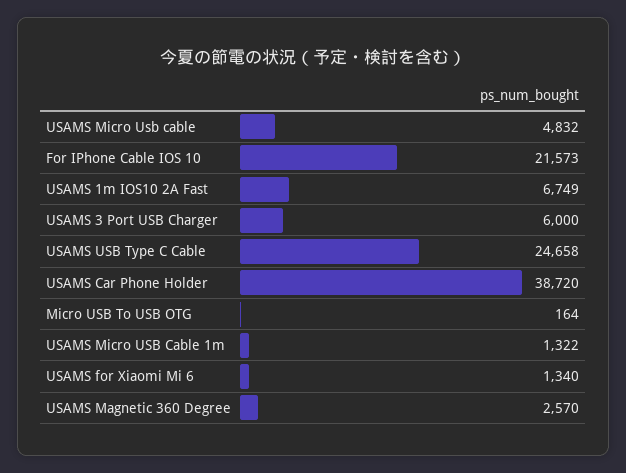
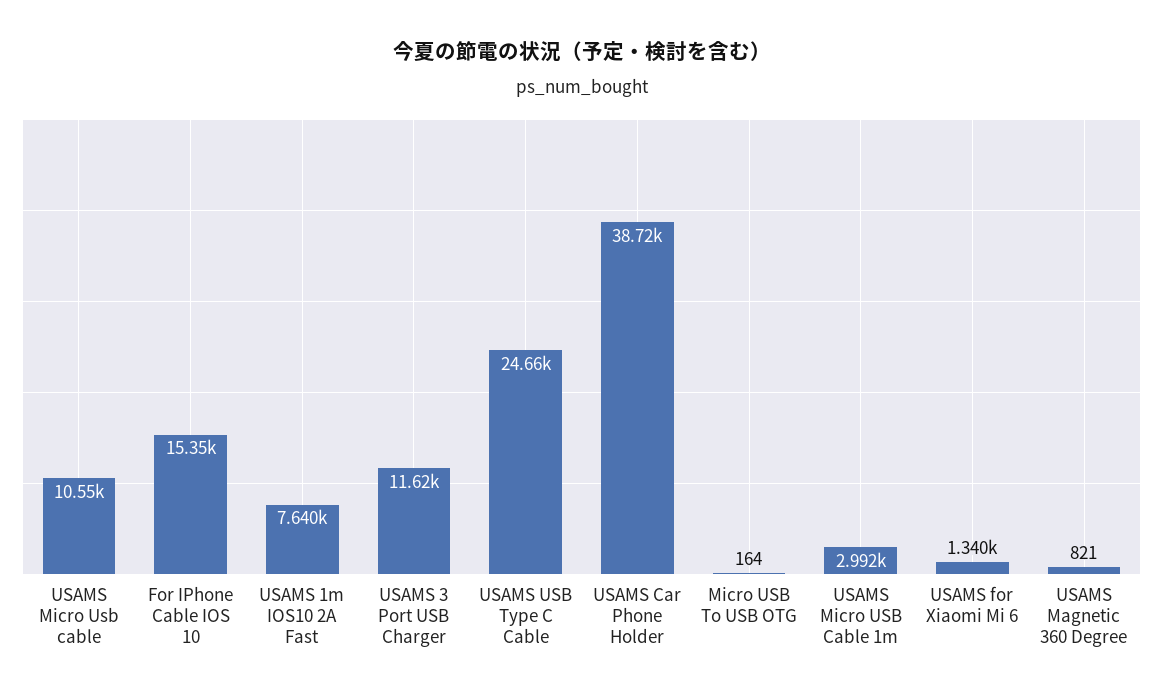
USAMS Micro Usb cable: 4832 -> 10550
For IPhone Cable IOS 10: 21573 -> 15350
USAMS 1m IOS10 2A Fast: 6749 -> 7640
USAMS 3 Port USB Charger: 6000 -> 11620
USAMS Micro USB Cable 1m: 1322 -> 2992
USAMS Magnetic 360 Degree: 2570 -> 821

